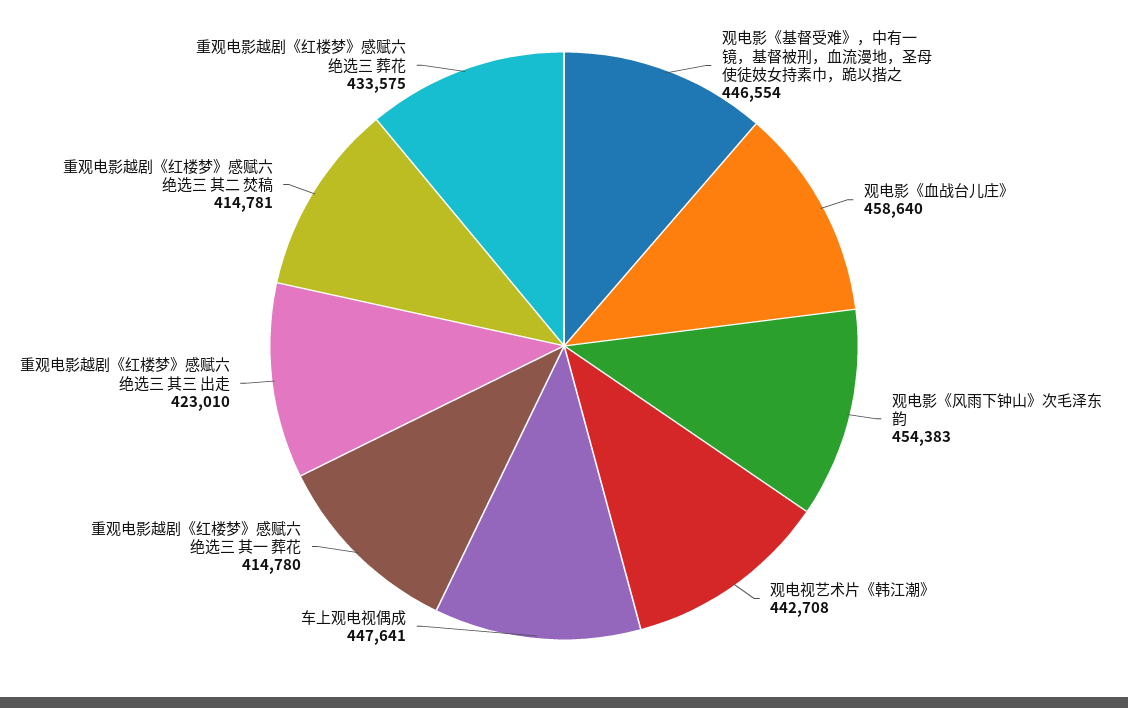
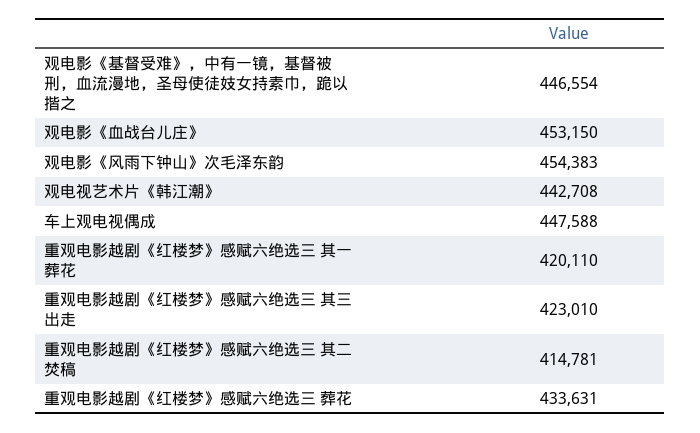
观电影《血战台儿庄》: 458640 -> 453150
车上观电视偶成: 447641 -> 447588
重观电影越剧《红楼梦》感赋六绝选三 其一 葬花: 414780 -> 420110
重观电影越剧《红楼梦》感赋六绝选三 葬花: 433575 -> 433631

